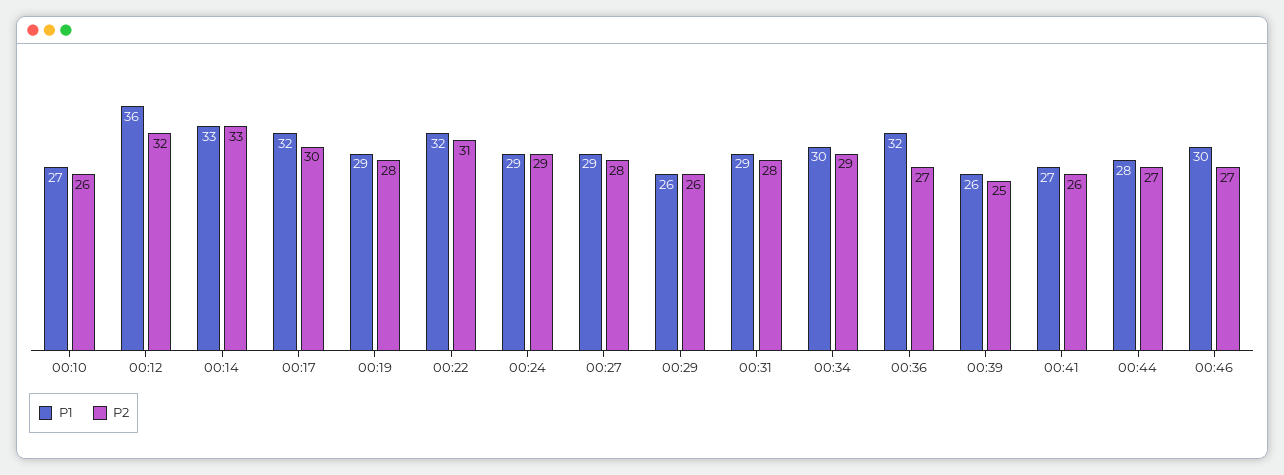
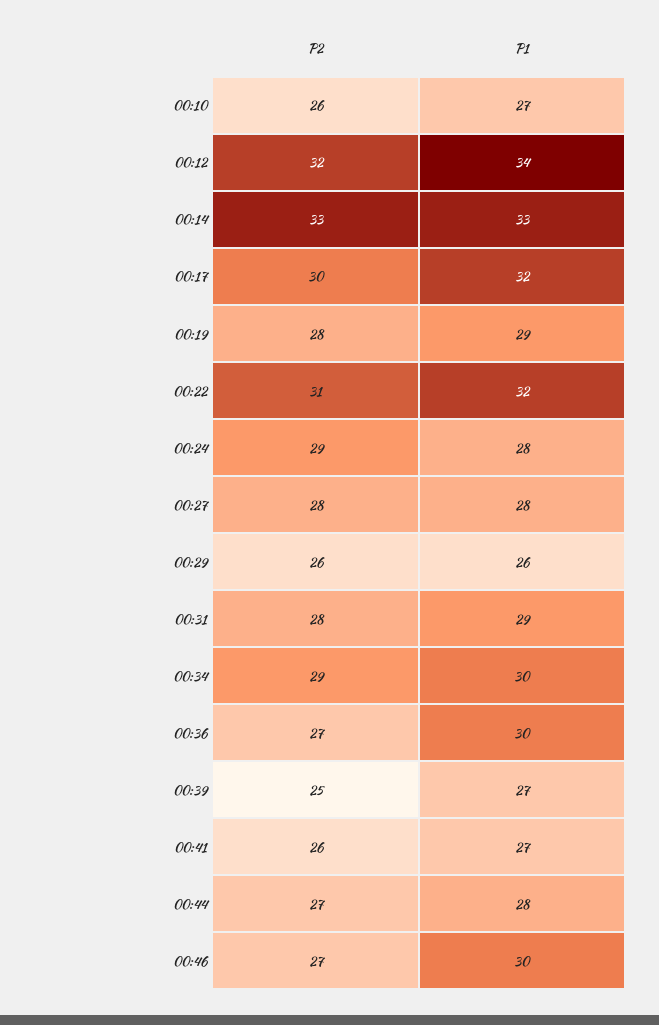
P1, 00:12: 36 -> 34
P1, 00:24: 29 -> 28
P1, 00:27: 29 -> 28
P1, 00:36: 32 -> 30
P1, 00:39: 26 -> 27

